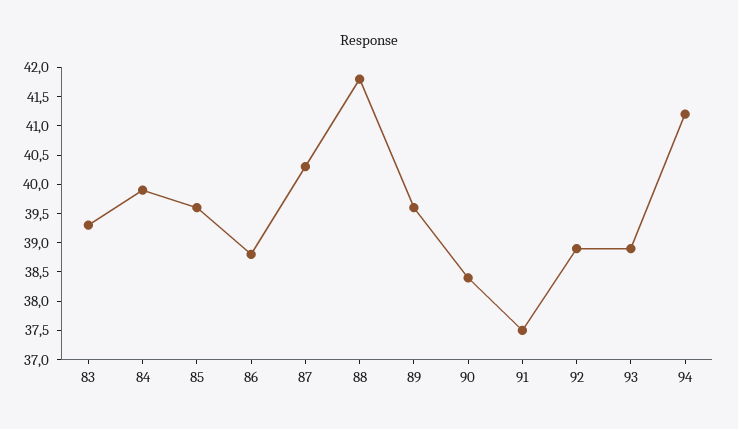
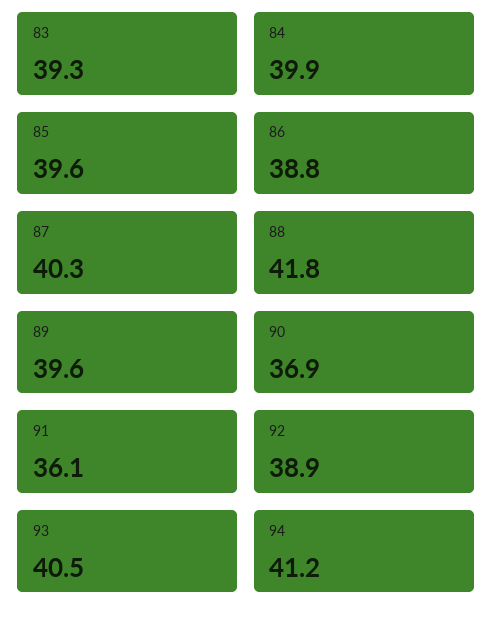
90: 38.5 -> 36.9
91: 37.5 -> 36.1
93: 39 -> 40.5

